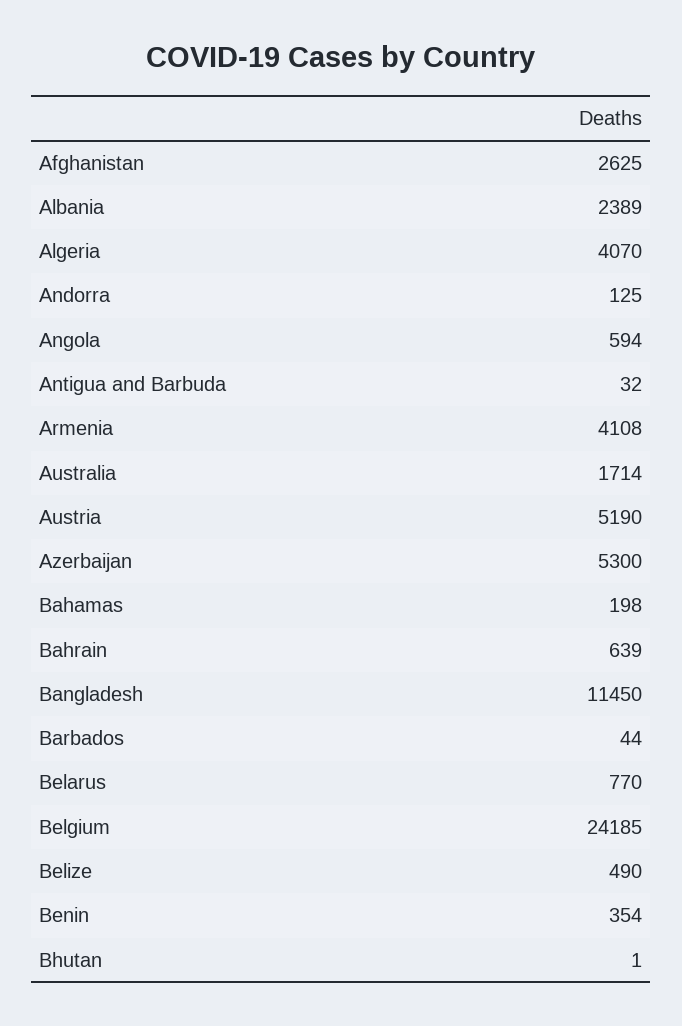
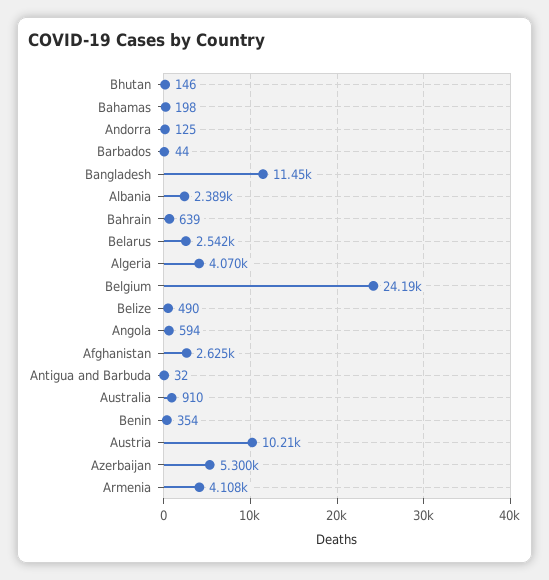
Australia: 1714 -> 910
Austria: 5190 -> 10210
Belarus: 770 -> 2542
Bhutan: 1 -> 146

